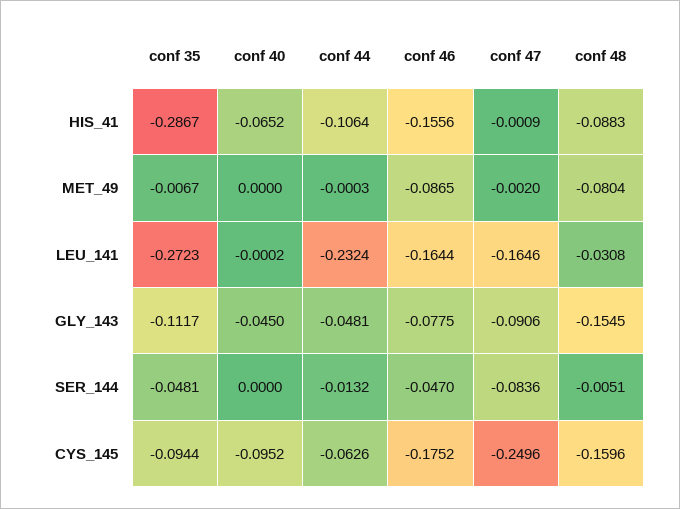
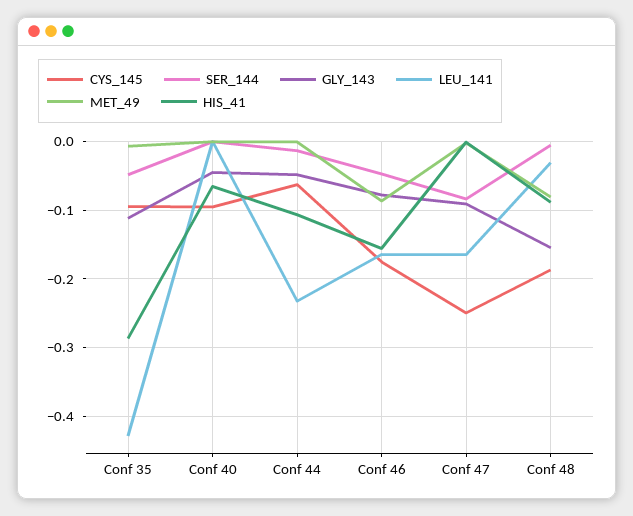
LEU_141, conf 35: -0.2723 -> -0.43
CYS_145, conf 48: -0.1596 -> -0.19

